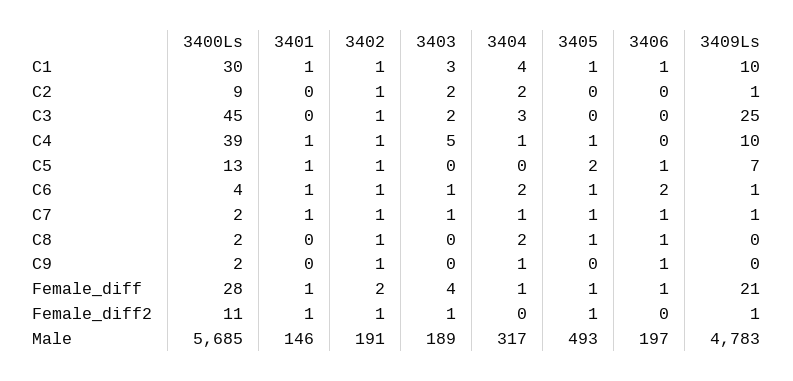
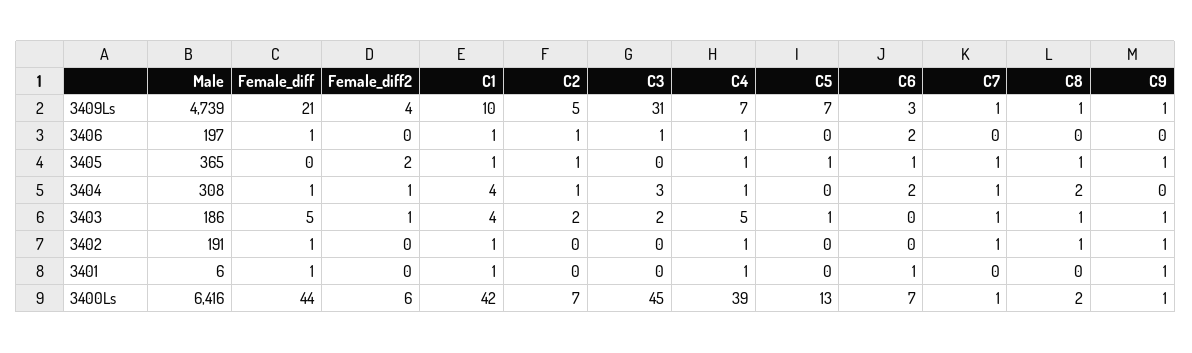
3400Ls, C1: 30 -> 42
3403, C1: 3 -> 4
3400Ls, C2: 9 -> 7
3402, C2: 1 -> 0
3404, C2: 2 -> 1
3405, C2: 0 -> 1
3406, C2: 0 -> 1
3409Ls, C2: 1 -> 5
3402, C3: 1 -> 0
3406, C3: 0 -> 1
3409Ls, C3: 25 -> 31
3406, C4: 0 -> 1
3409Ls, C4: 10 -> 7
3401, C5: 1 -> 0
3402, C5: 1 -> 0
3403, C5: 0 -> 1
3405, C5: 2 -> 1
3406, C5: 1 -> 0
3400Ls, C6: 4 -> 7
3402, C6: 1 -> 0
3403, C6: 1 -> 0
3409Ls, C6: 1 -> 3
3400Ls, C7: 2 -> 1
3401, C7: 1 -> 0
3406, C7: 1 -> 0
3403, C8: 0 -> 1
3406, C8: 1 -> 0
3409Ls, C8: 0 -> 1
3400Ls, C9: 2 -> 1
3401, C9: 0 -> 1
3403, C9: 0 -> 1
3404, C9: 1 -> 0
3405, C9: 0 -> 1
3406, C9: 1 -> 0
3409Ls, C9: 0 -> 1
3400Ls, Female_diff: 28 -> 44
3402, Female_diff: 2 -> 1
3403, Female_diff: 4 -> 5
3405, Female_diff: 1 -> 0
3400Ls, Female_diff2: 11 -> 6
3401, Female_diff2: 1 -> 0
3402, Female_diff2: 1 -> 0
3404, Female_diff2: 0 -> 1
3405, Female_diff2: 1 -> 2
3409Ls, Female_diff2: 1 -> 4
3400Ls, Male: 5685 -> 6416
3401, Male: 146 -> 6
3403, Male: 189 -> 186
3404, Male: 317 -> 308
3405, Male: 493 -> 365
3409Ls, Male: 4783 -> 4739

